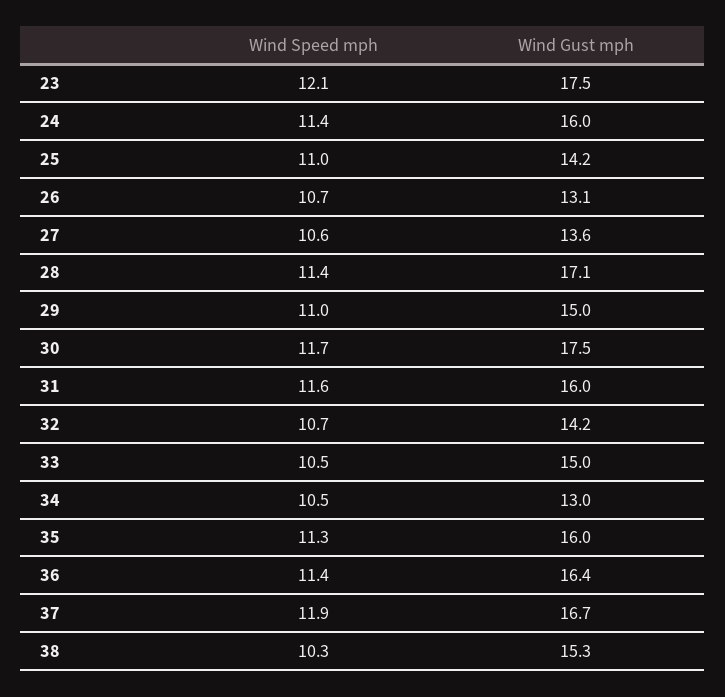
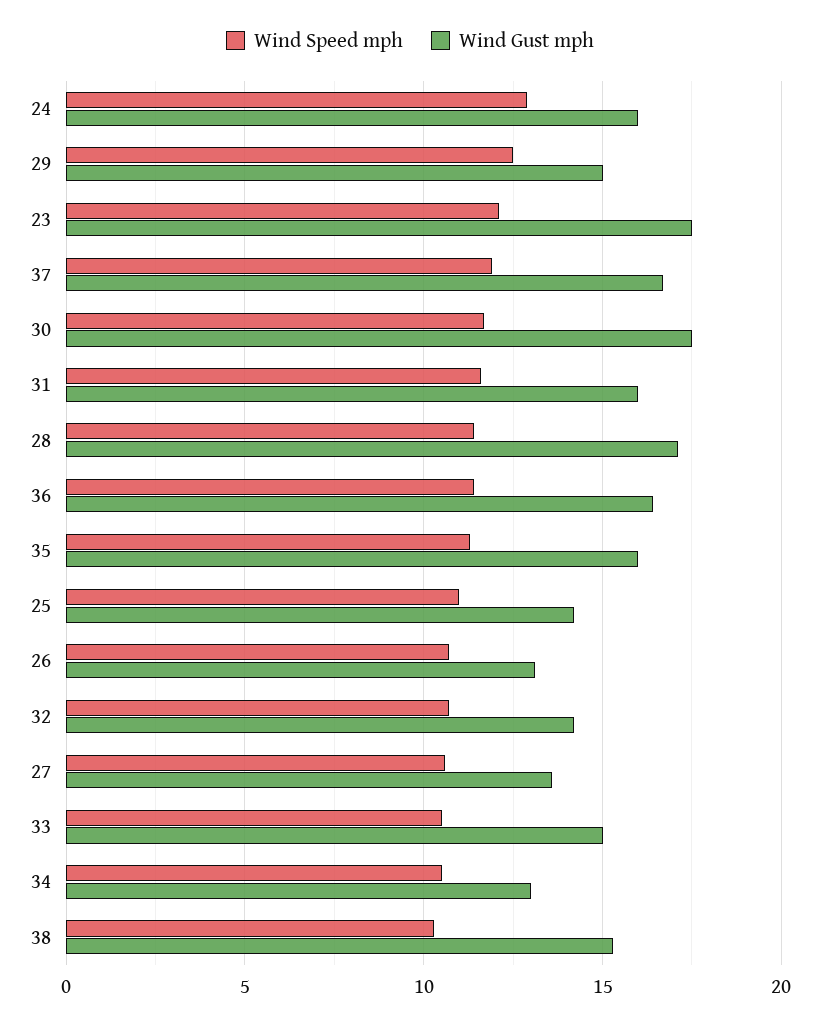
Wind Speed mph, 24: 11.4 -> 13
Wind Speed mph, 29: 11 -> 12.5

